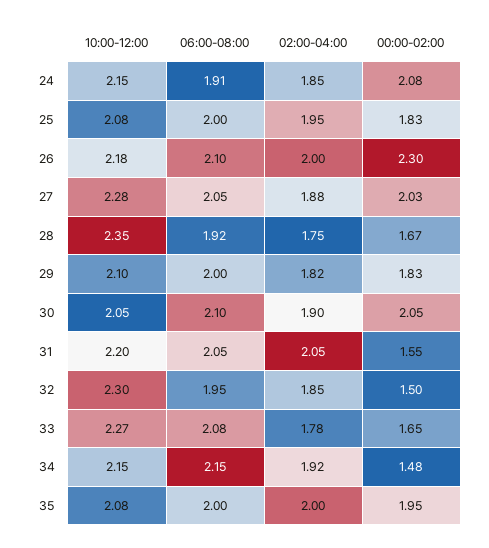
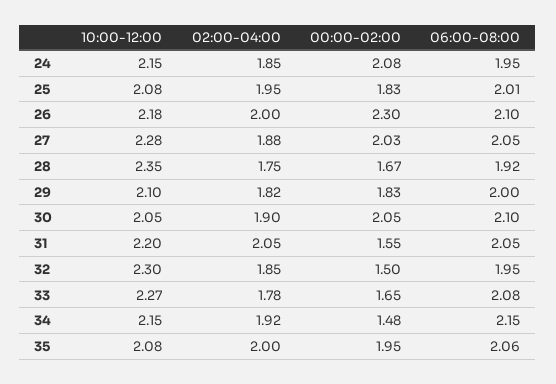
06:00-08:00, 24: 1.91 -> 1.95
06:00-08:00, 25: 2 -> 2.01
06:00-08:00, 35: 2 -> 2.06

